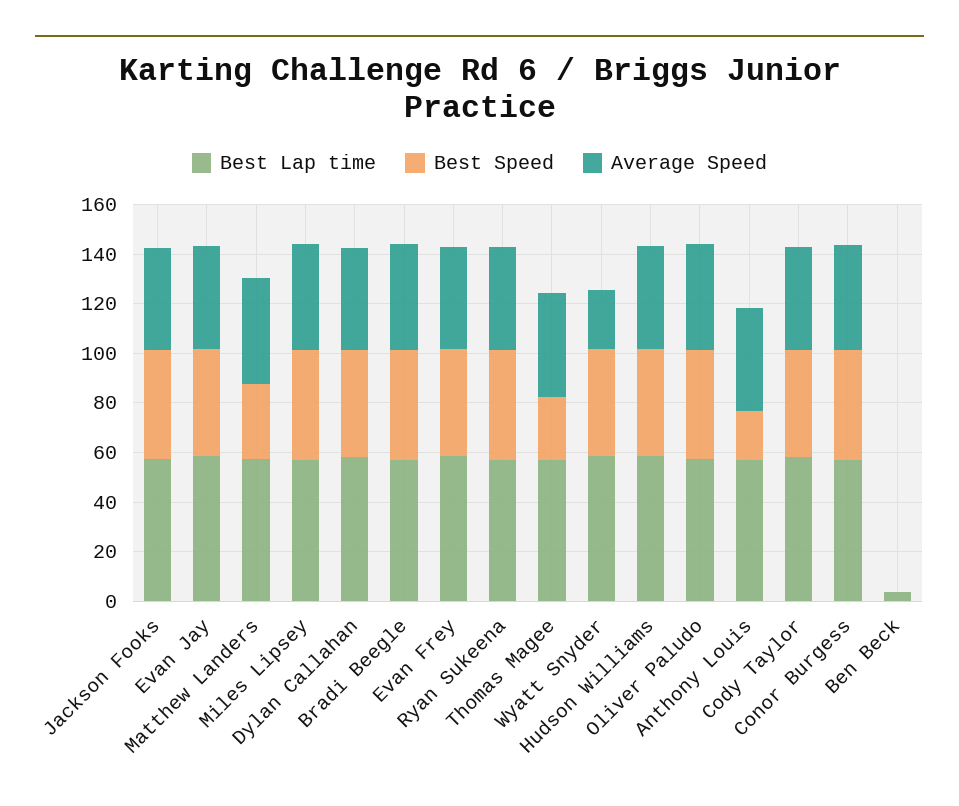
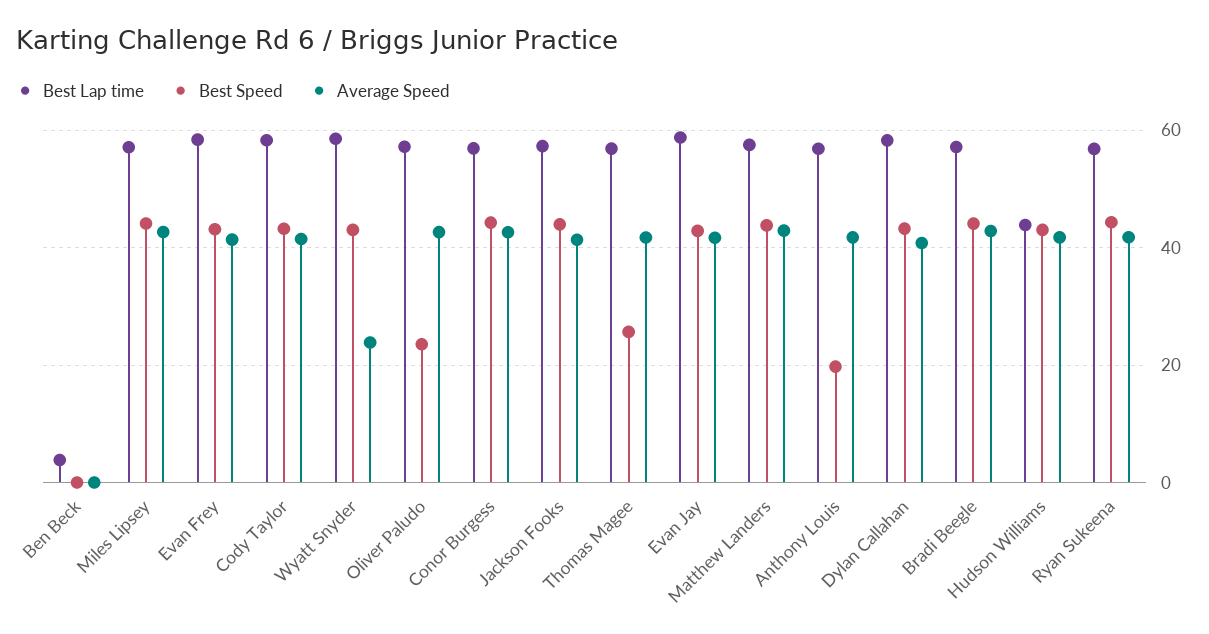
Best Speed, Matthew Landers: 30 -> 44
Best Lap time, Hudson Williams: 60 -> 44
Best Speed, Oliver Paludo: 45 -> 24

